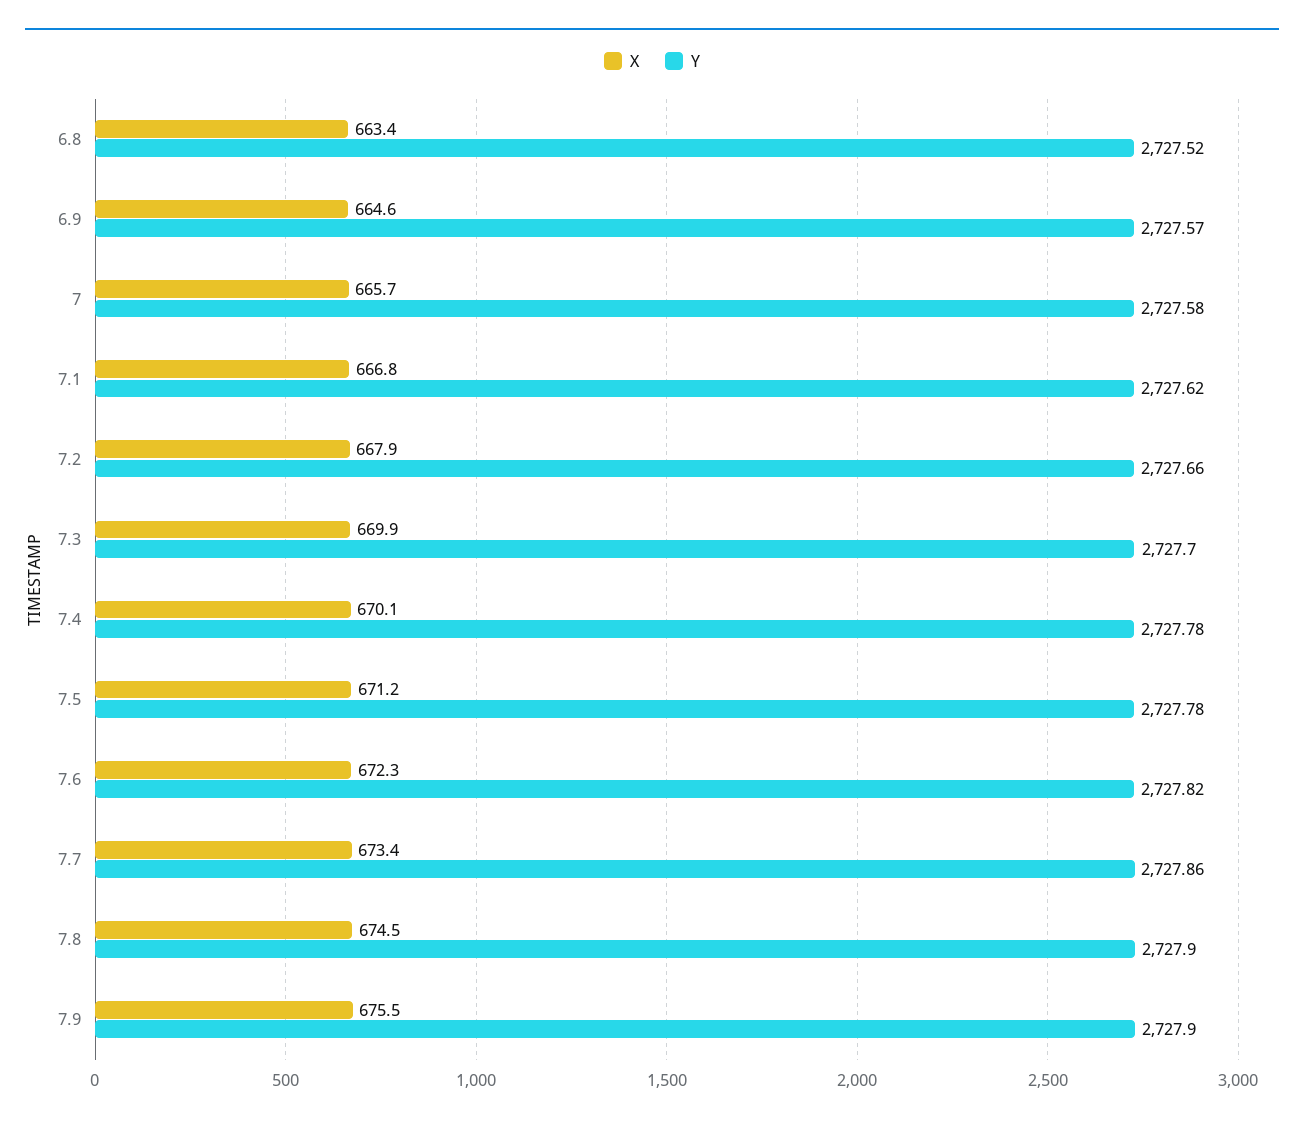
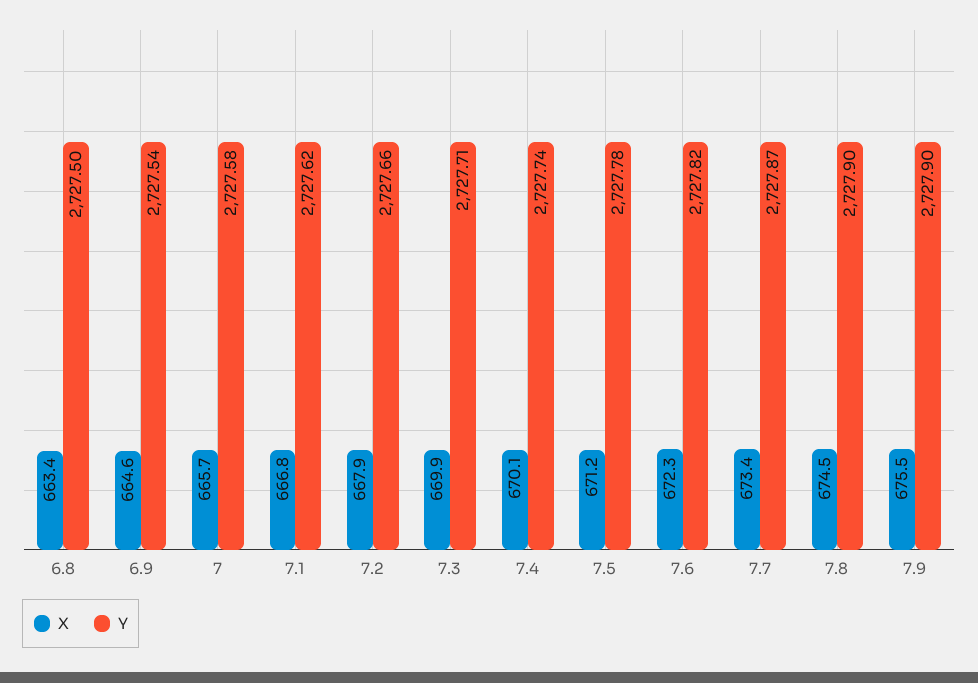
Y, 6.8: 2727.52 -> 2727.5
Y, 6.9: 2727.57 -> 2727.54
Y, 7.3: 2727.7 -> 2727.71
Y, 7.4: 2727.78 -> 2727.74
Y, 7.7: 2727.86 -> 2727.87

